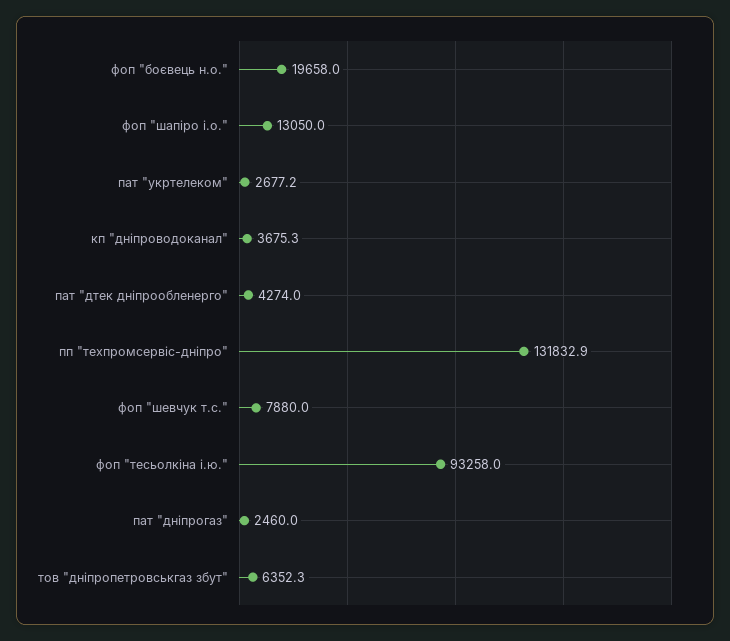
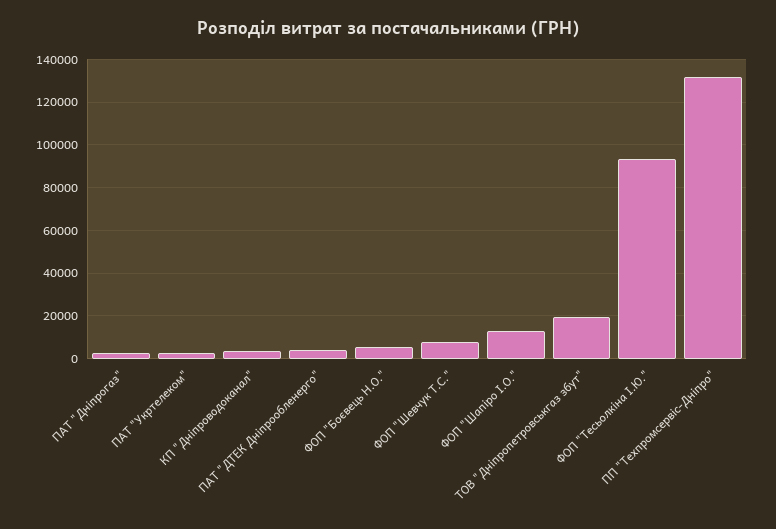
фоп "боєвець н.о.": 19658 -> 5000
тов "дніпропетровськгаз збут": 6352.3 -> 20000

